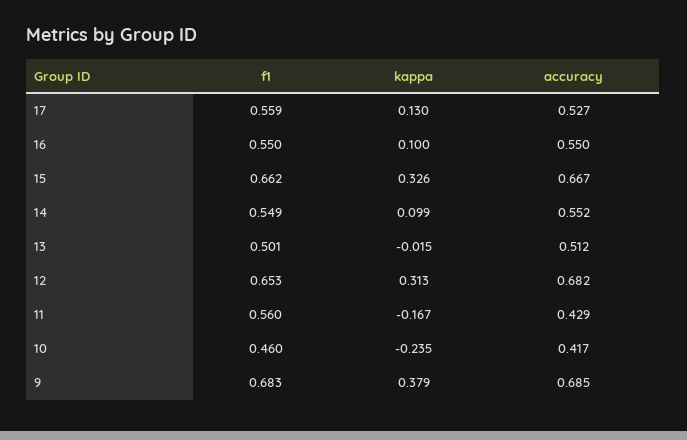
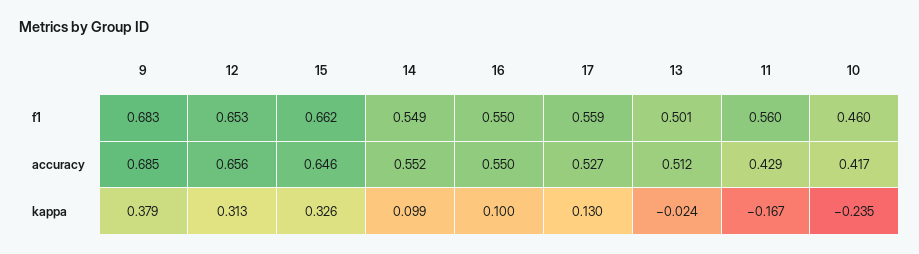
accuracy, 15: 0.667 -> 0.646
kappa, 13: -0.015 -> -0.024
accuracy, 12: 0.682 -> 0.656

